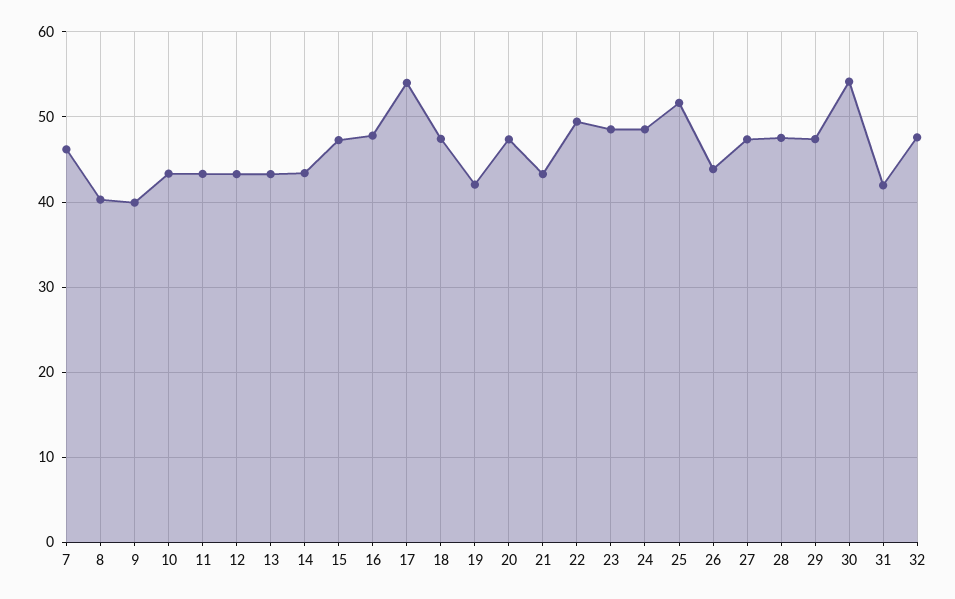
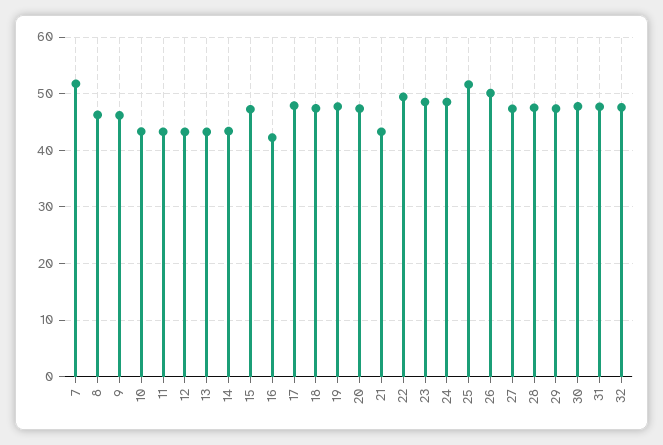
7: 46 -> 52
8: 40 -> 46
9: 40 -> 46
16: 48 -> 42
17: 54 -> 48
19: 42 -> 48
26: 44 -> 50
30: 54 -> 48
31: 42 -> 48

